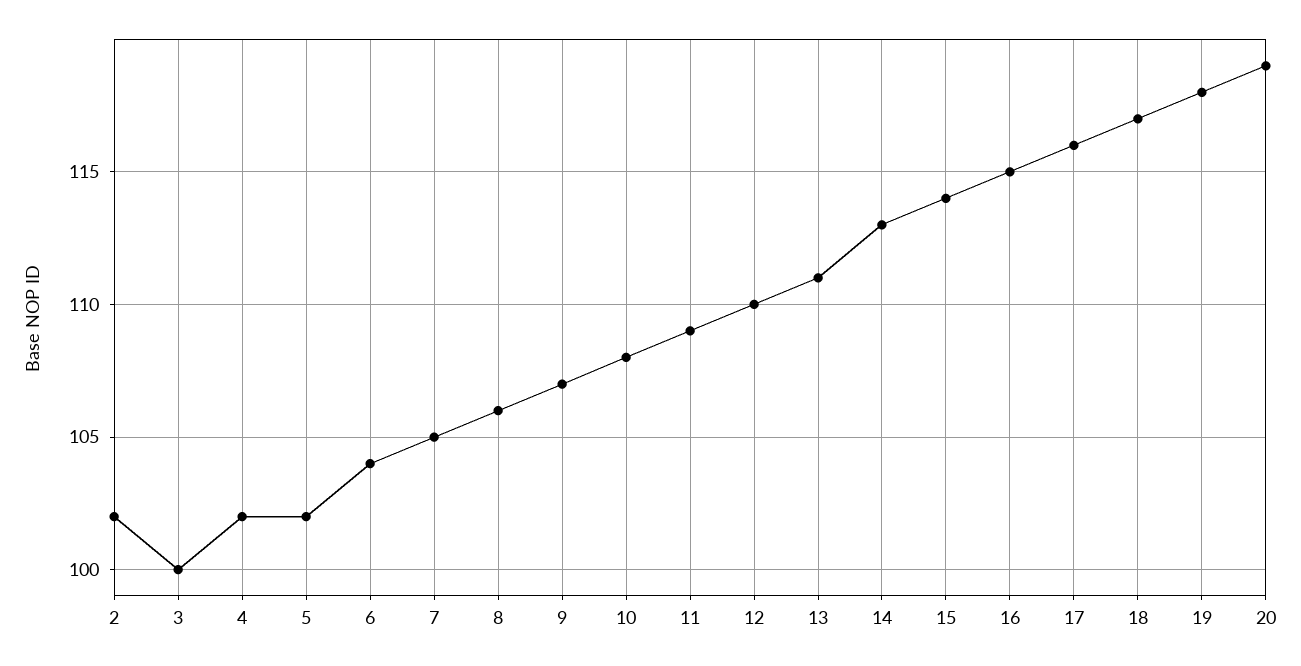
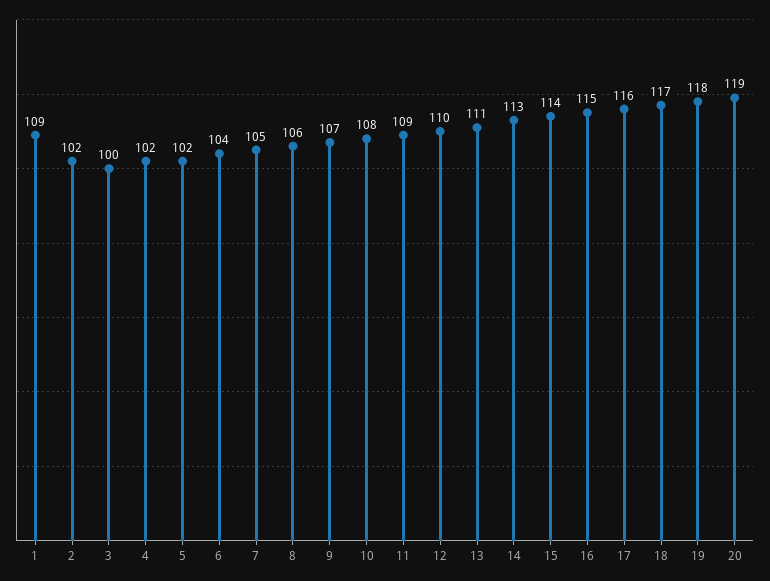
1: none -> 109

